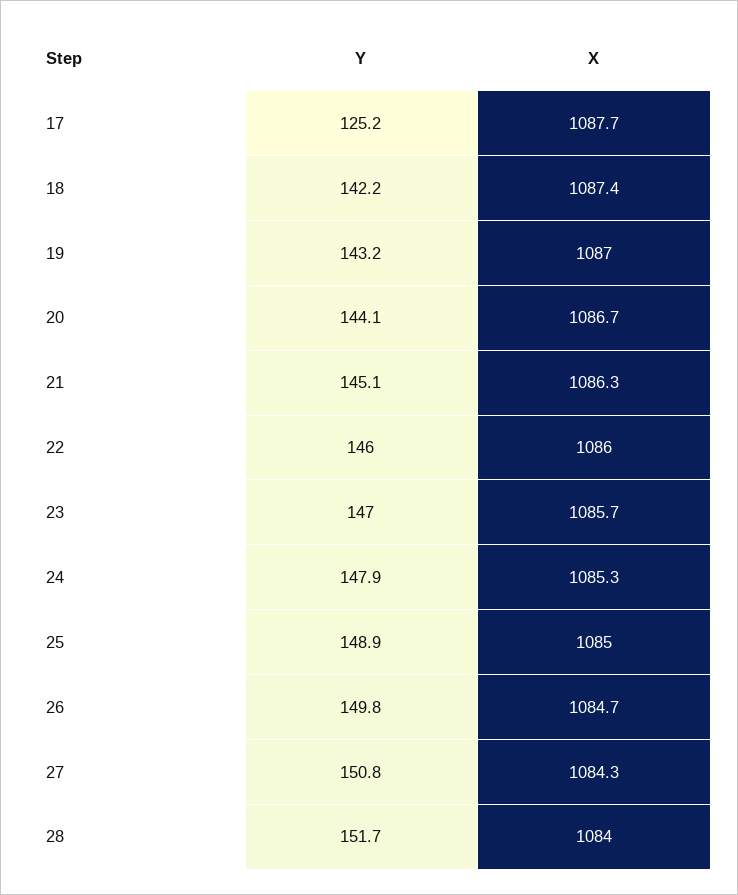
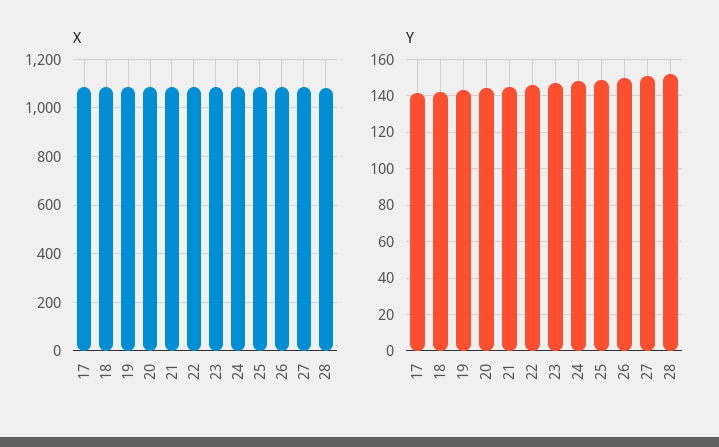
Y, 17: 125.2 -> 140

